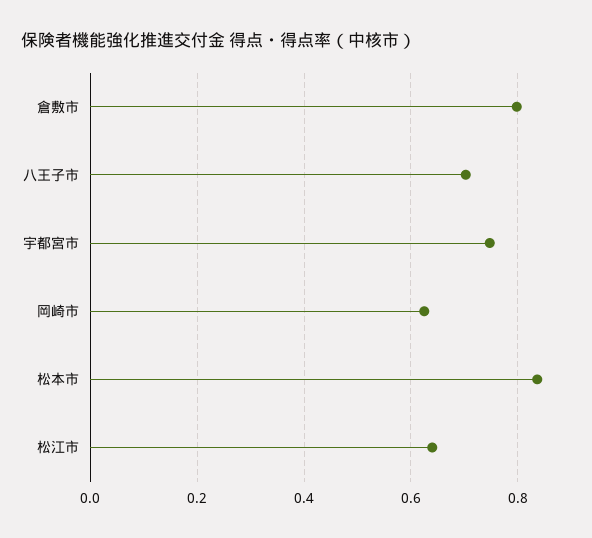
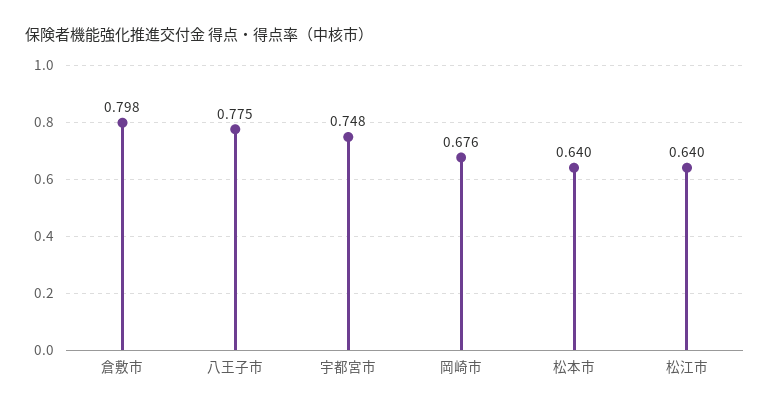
八王子市: 0.7 -> 0.775
岡崎市: 0.62 -> 0.676
松本市: 0.84 -> 0.64

